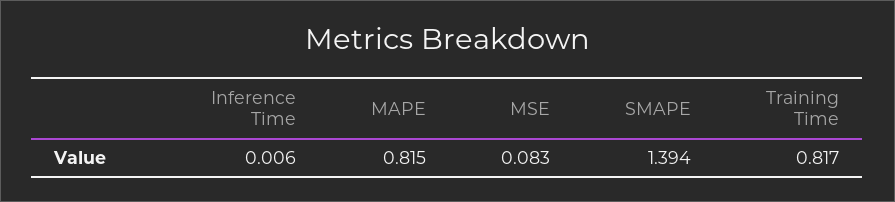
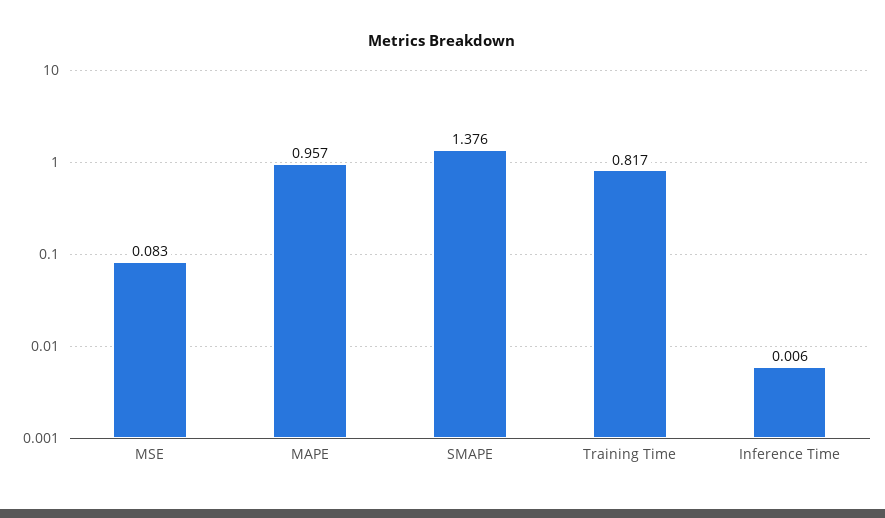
MAPE: 0.815 -> 0.957
SMAPE: 1.394 -> 1.376

